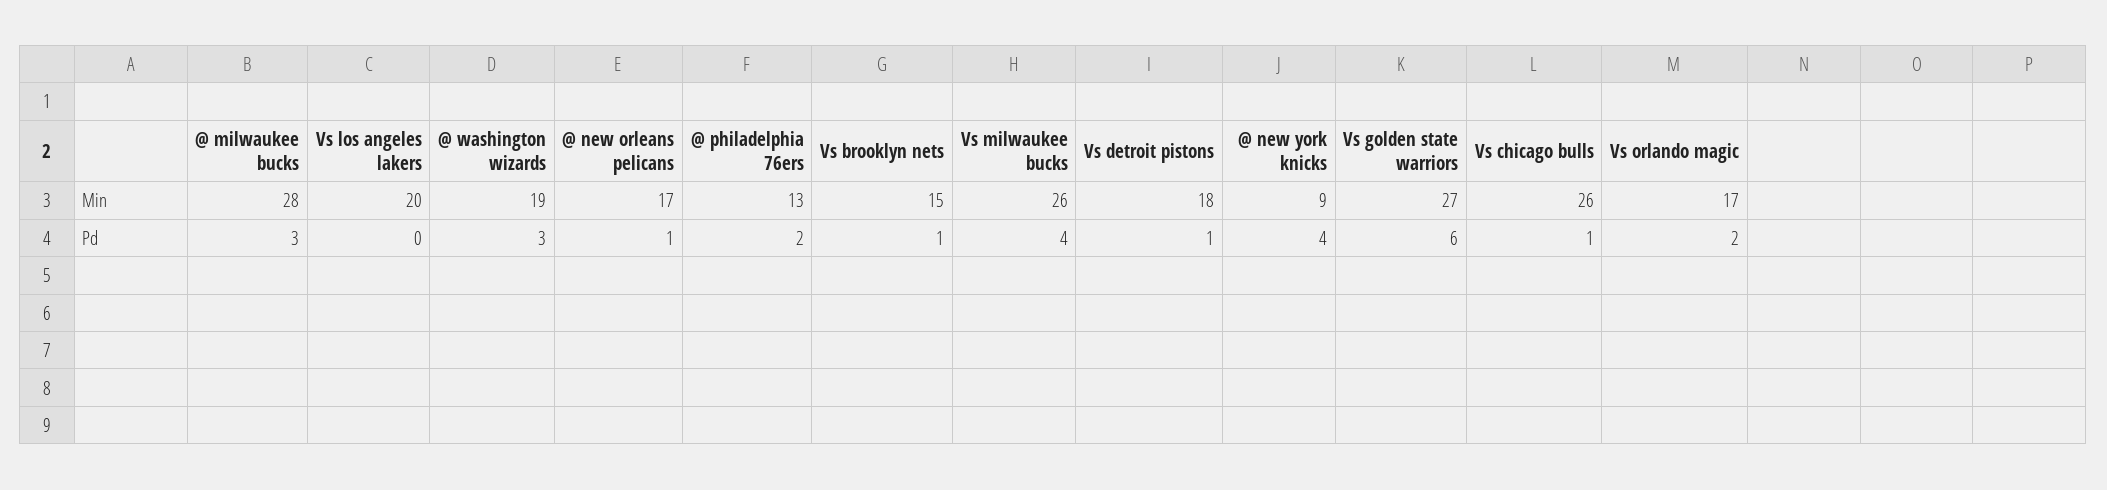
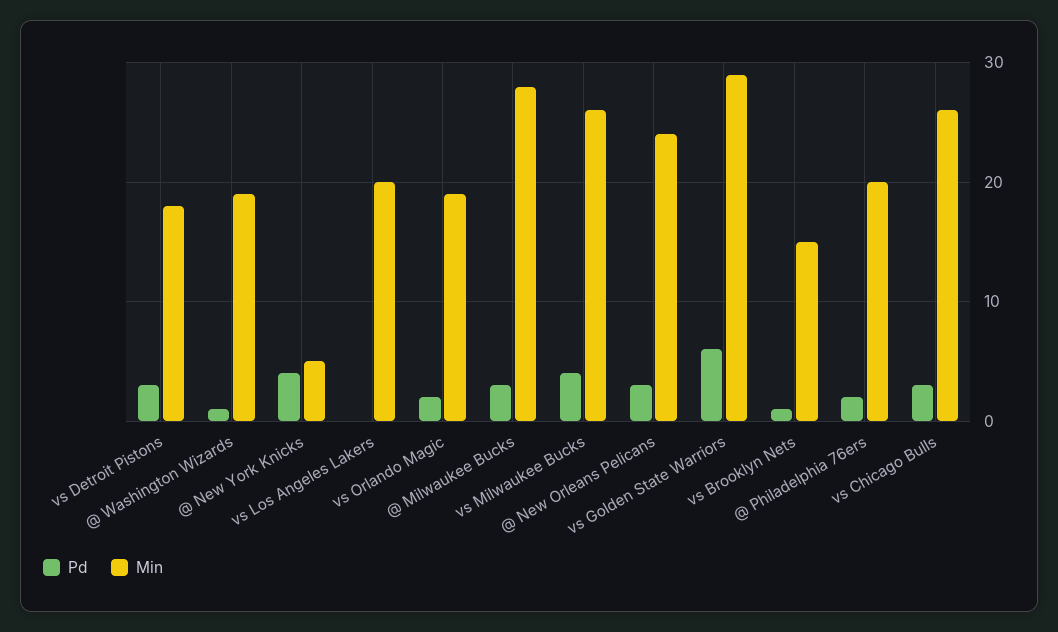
Min, @ new orleans pelicans: 17 -> 24
Min, @ philadelphia 76ers: 13 -> 20
Min, @ new york knicks: 9 -> 5
Min, Vs golden state warriors: 27 -> 29
Min, Vs orlando magic: 17 -> 19
Pd, @ washington wizards: 3 -> 1
Pd, @ new orleans pelicans: 1 -> 3
Pd, Vs detroit pistons: 1 -> 3
Pd, Vs chicago bulls: 1 -> 3

